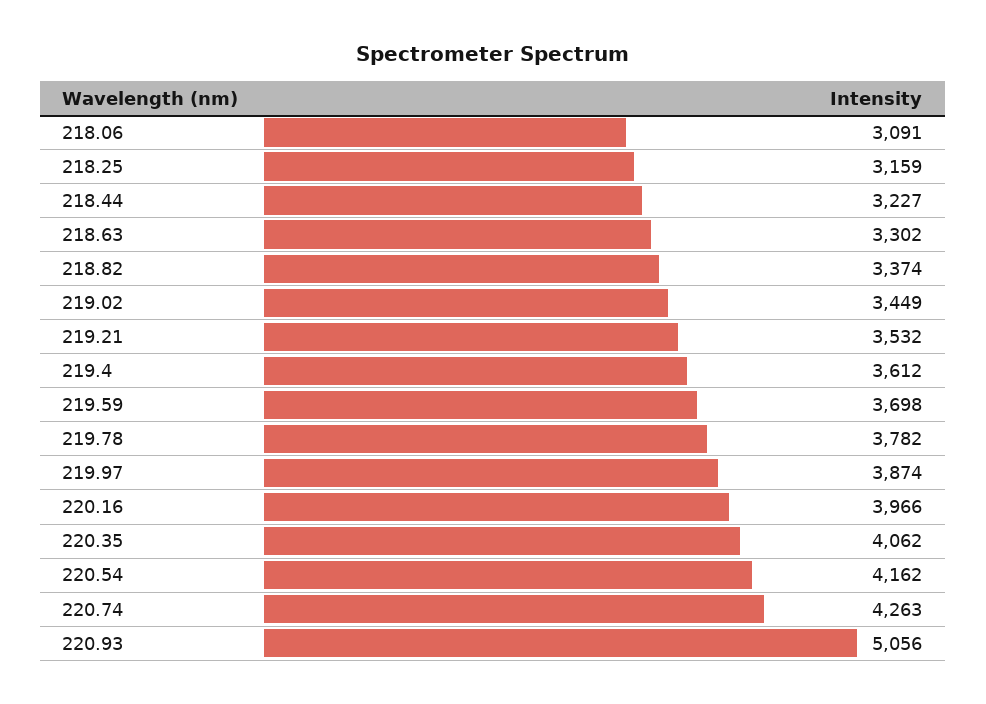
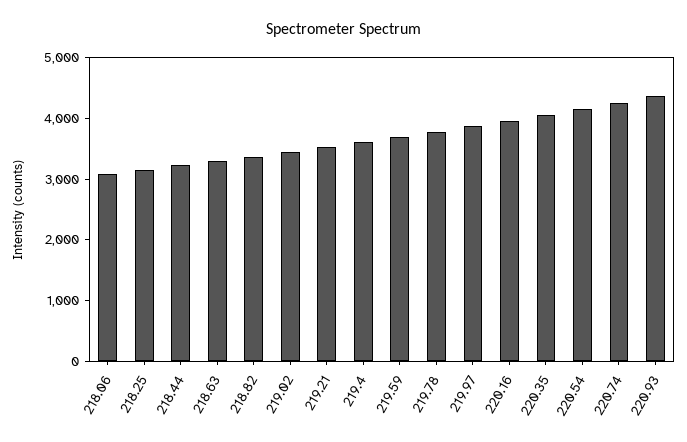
220.93: 5056 -> 4400

